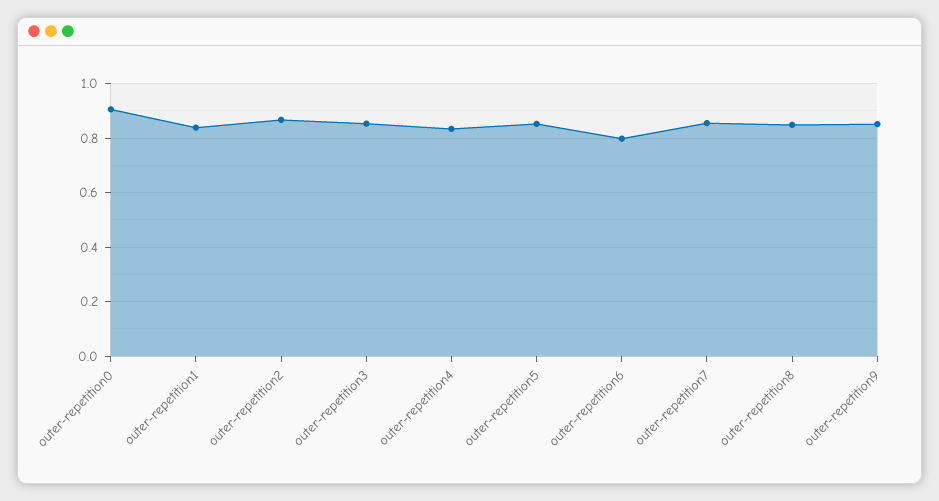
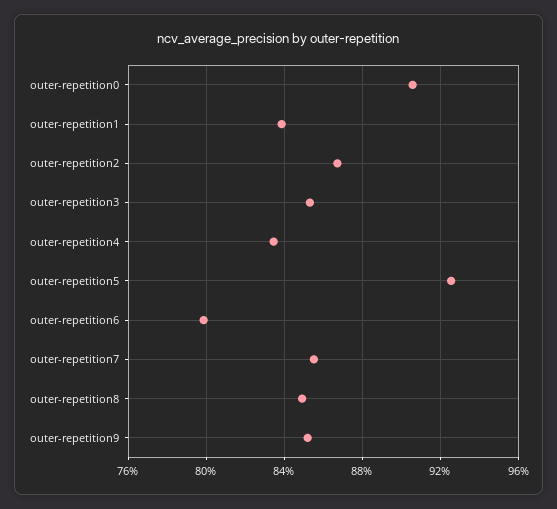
outer-repetition5: 0.85 -> 0.925

